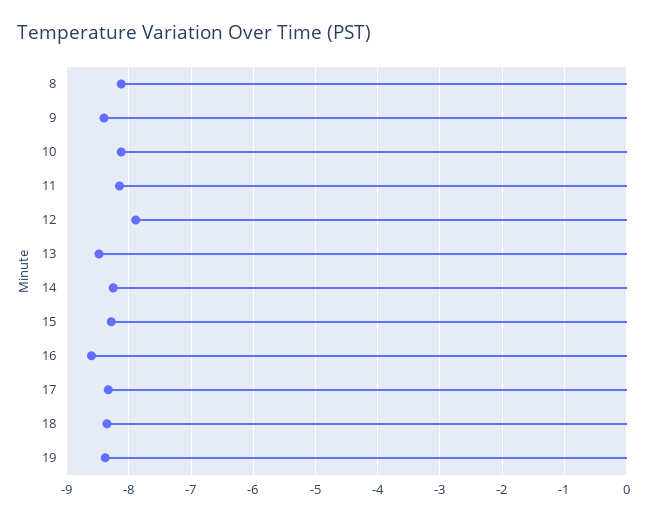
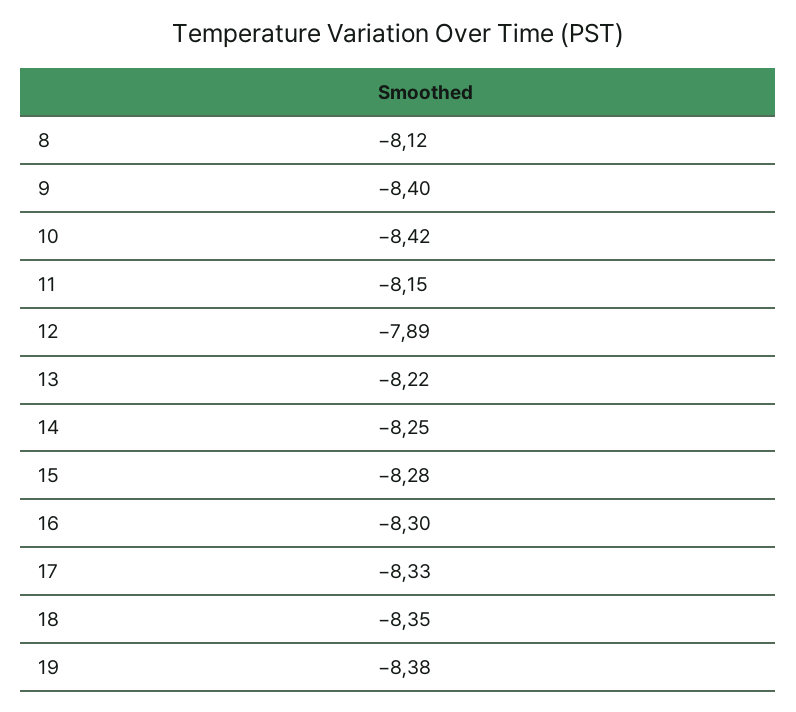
10: -8.1 -> -8.42
13: -8.5 -> -8.22
16: -8.6 -> -8.3

